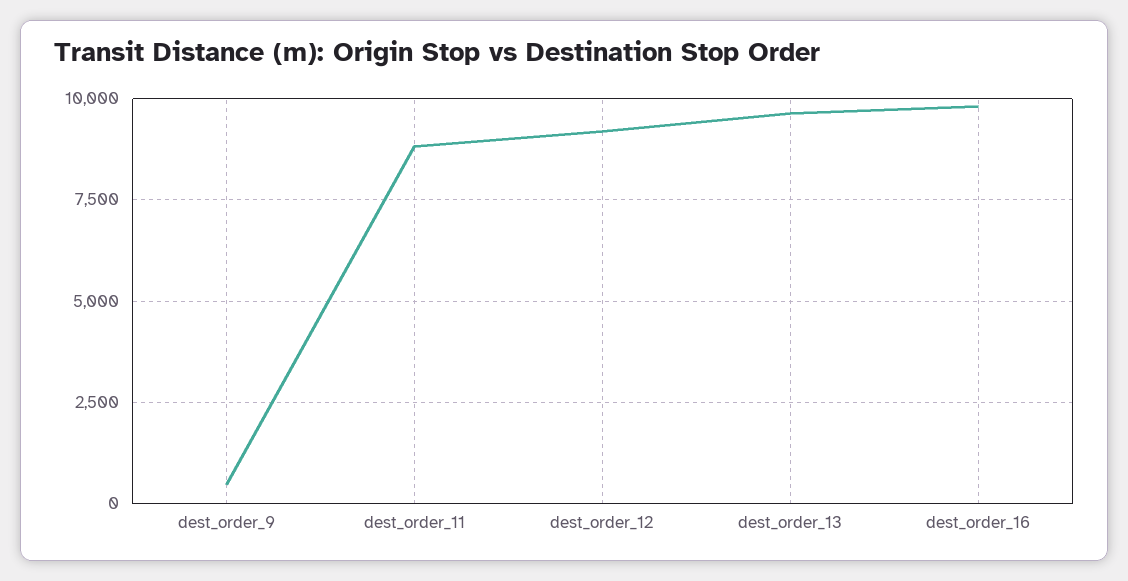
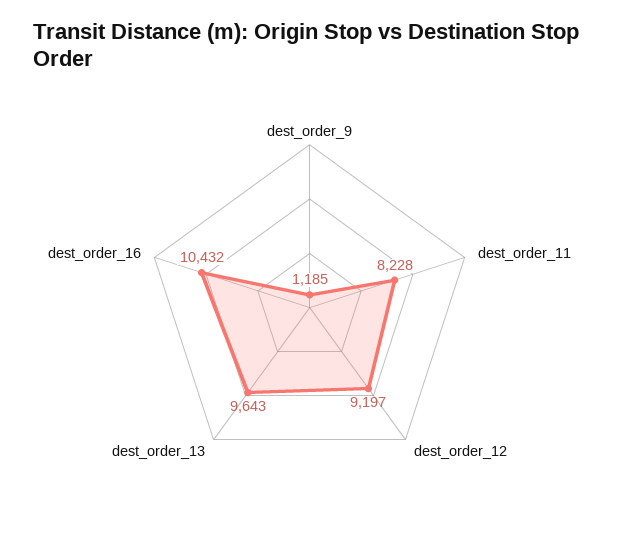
dest_order_9: 500 -> 1185
dest_order_11: 8750 -> 8228
dest_order_16: 9750 -> 10432

